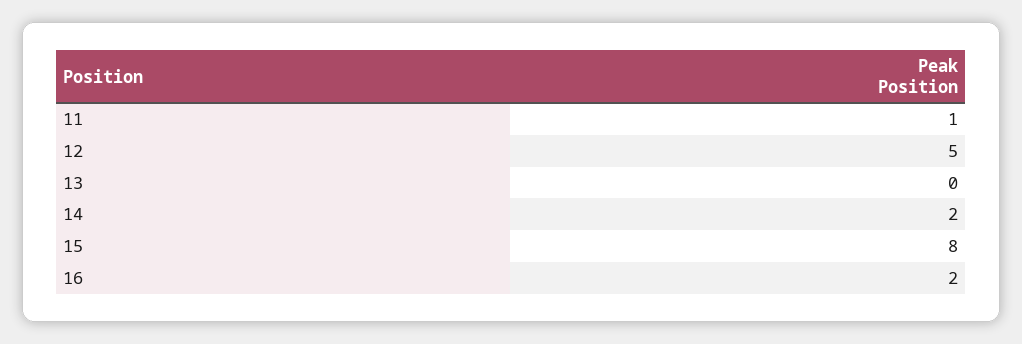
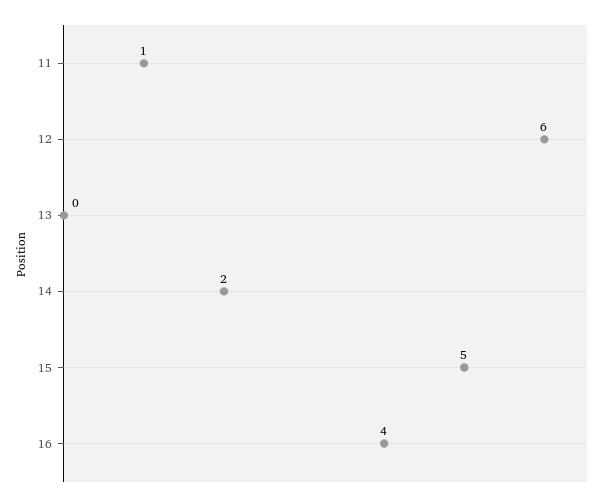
12: 5 -> 6
15: 8 -> 5
16: 2 -> 4

